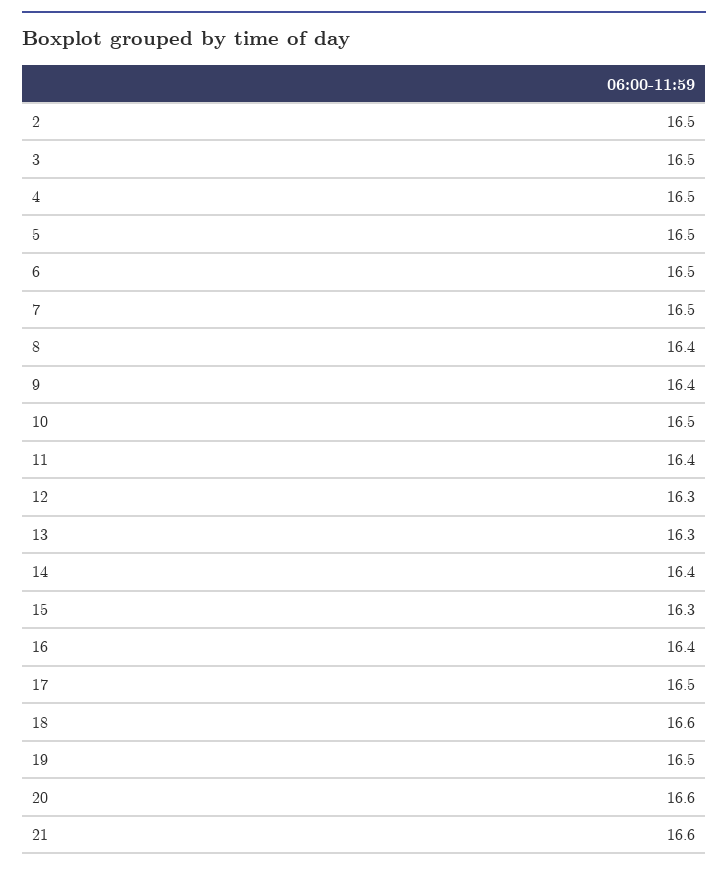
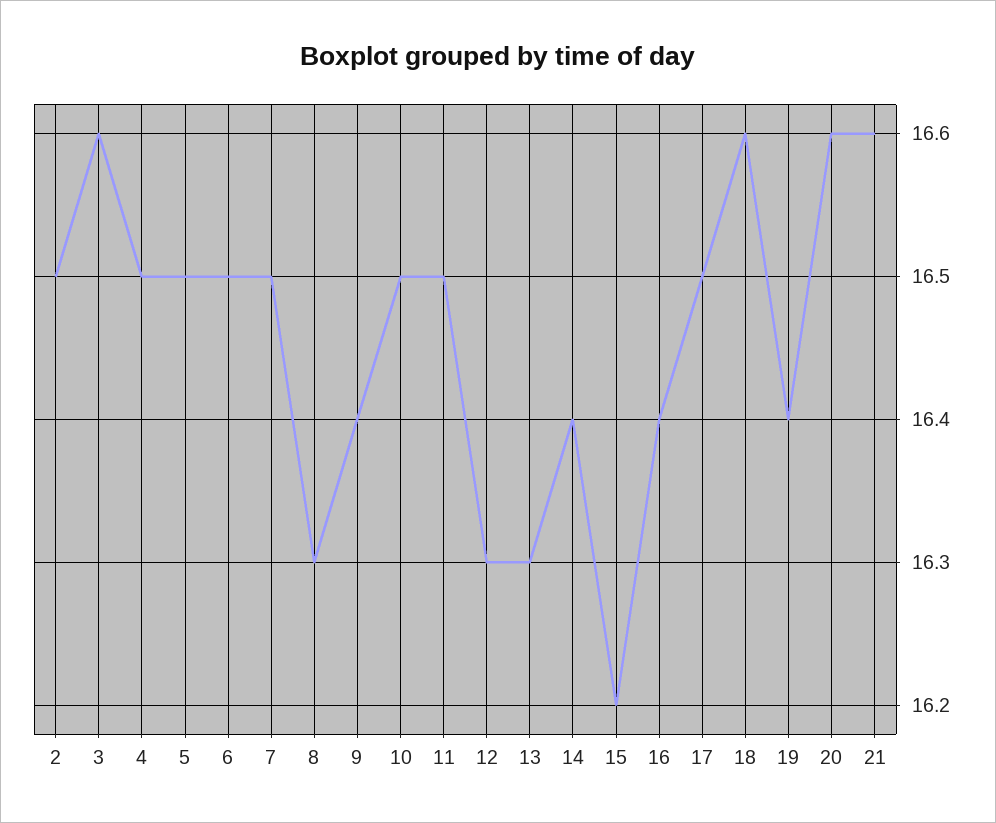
3: 16.5 -> 16.6
8: 16.4 -> 16.3
11: 16.4 -> 16.5
15: 16.3 -> 16.2
19: 16.5 -> 16.4

